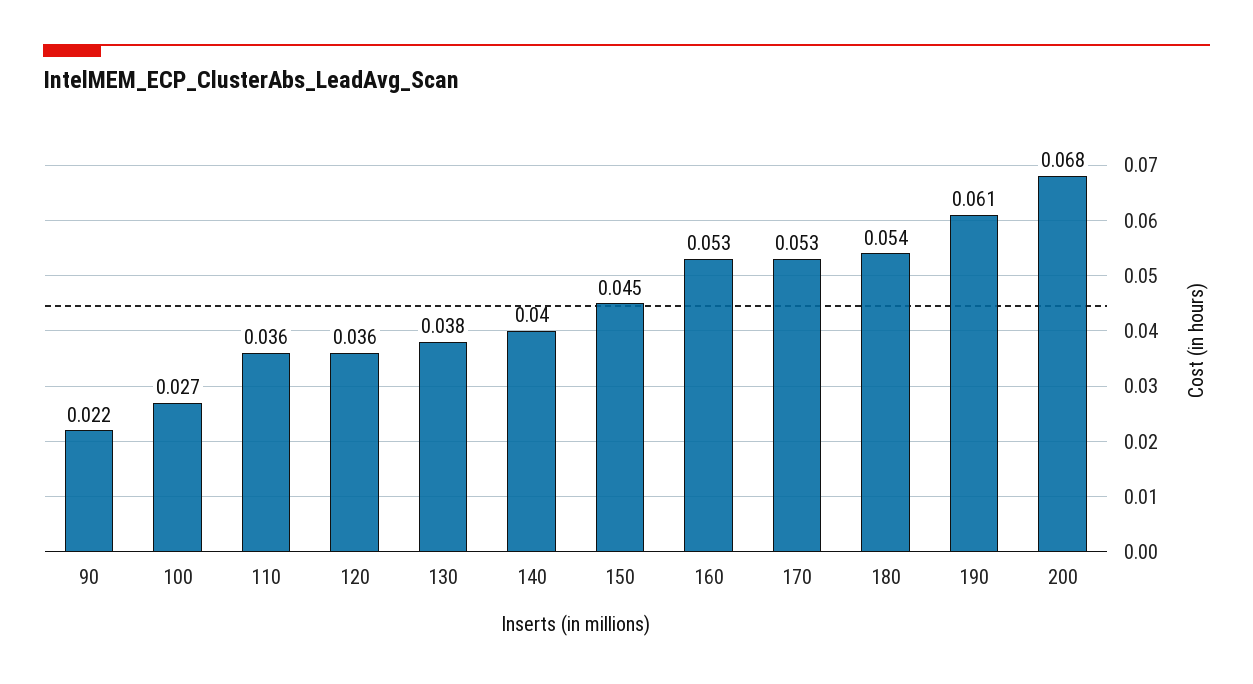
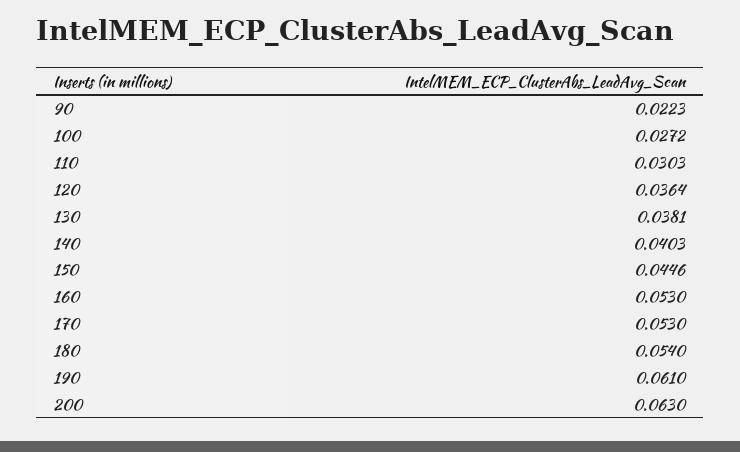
110: 0.036 -> 0.0303
200: 0.068 -> 0.063

